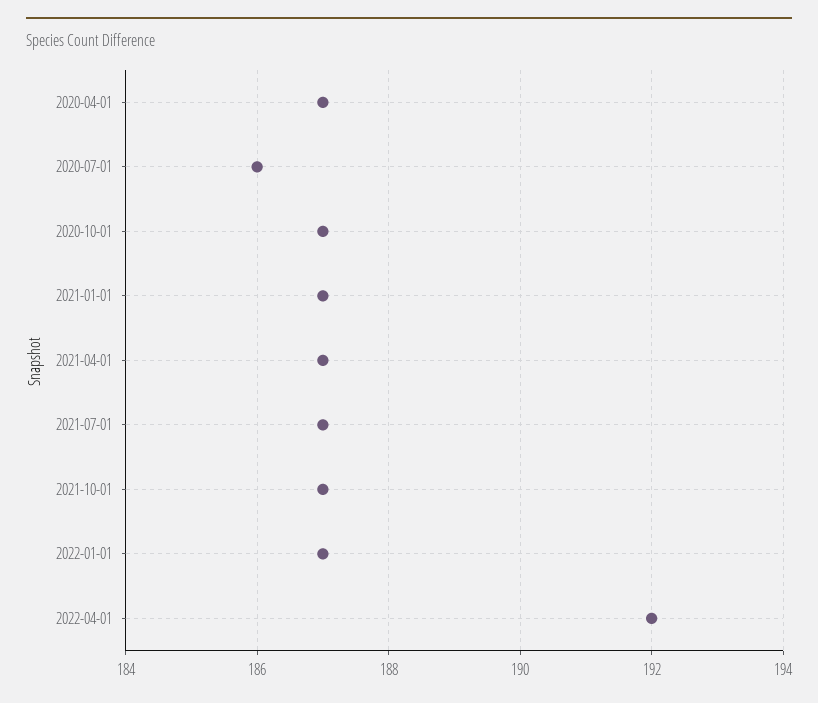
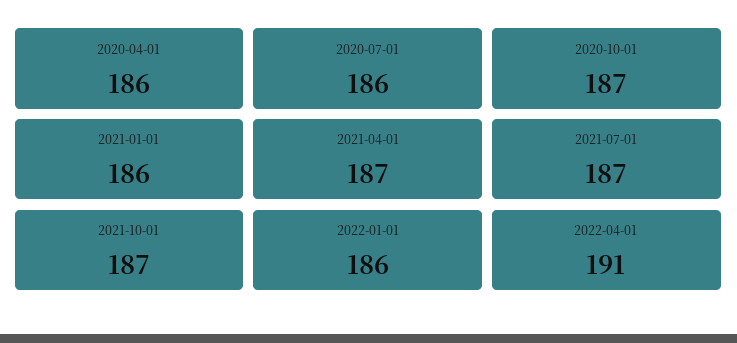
2020-04-01: 187 -> 186
2021-01-01: 187 -> 186
2022-01-01: 187 -> 186
2022-04-01: 192 -> 191

